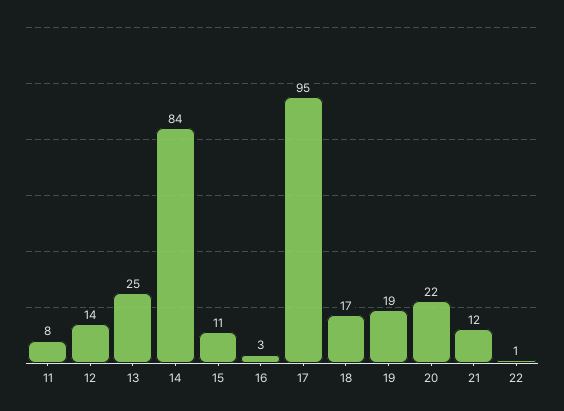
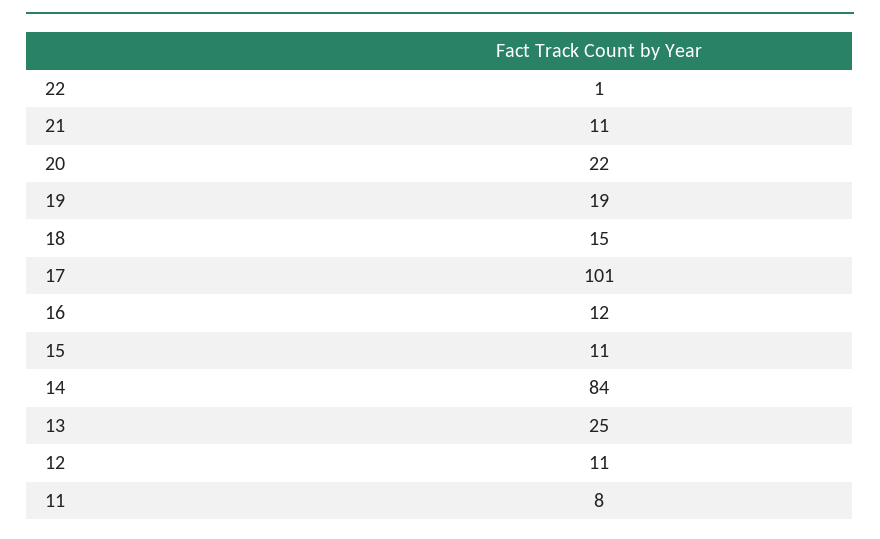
12: 14 -> 11
16: 3 -> 12
17: 95 -> 101
18: 17 -> 15
21: 12 -> 11

